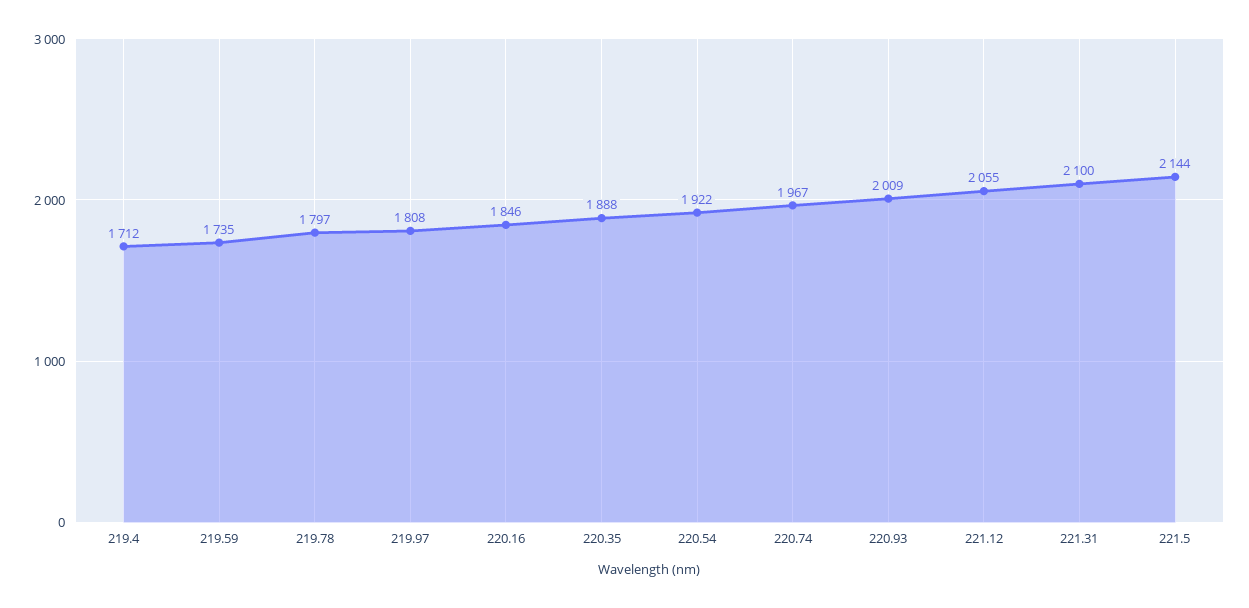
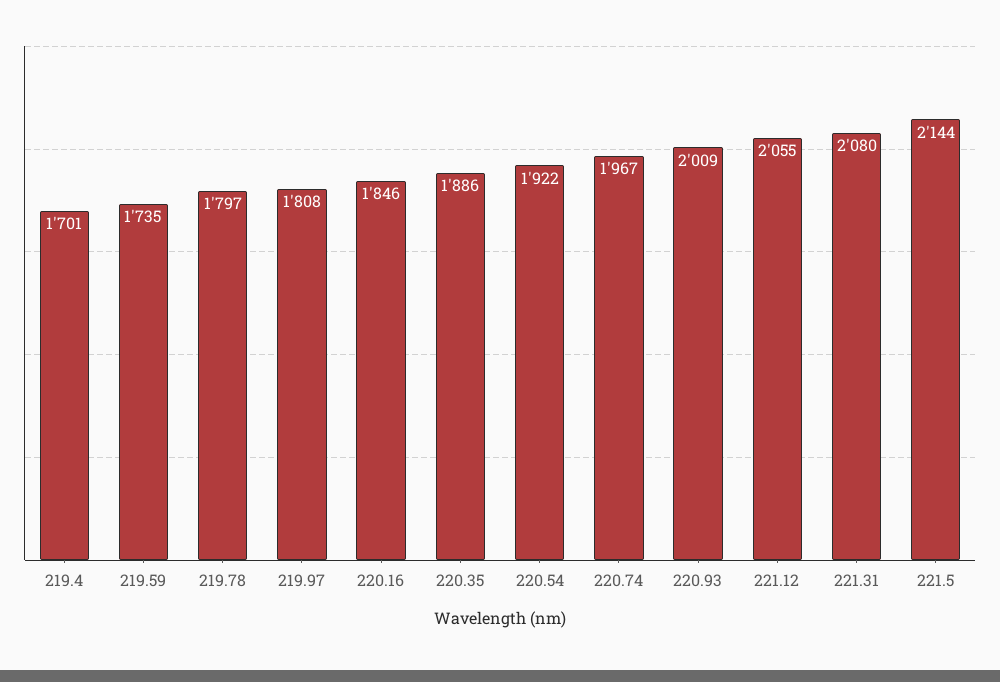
219.4: 1712 -> 1701
220.35: 1888 -> 1886
221.31: 2100 -> 2080

